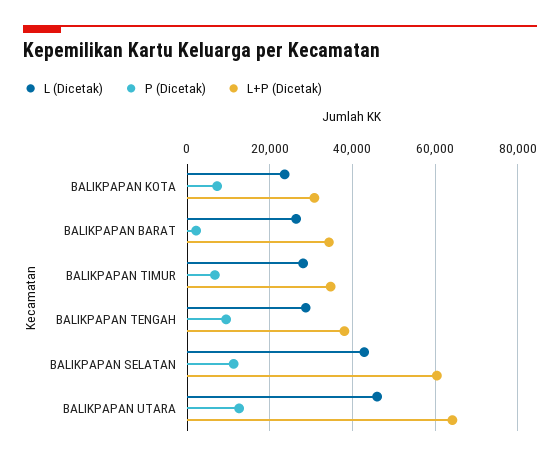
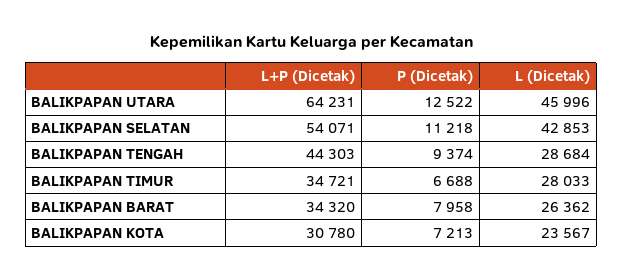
P (Dicetak), BALIKPAPAN BARAT: 2000 -> 7958
L+P (Dicetak), BALIKPAPAN TENGAH: 38000 -> 44303
L+P (Dicetak), BALIKPAPAN SELATAN: 60000 -> 54071

